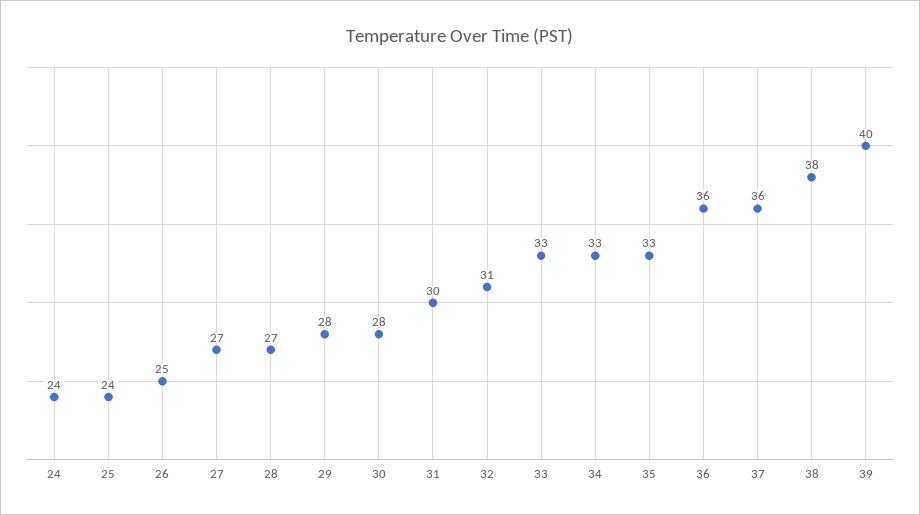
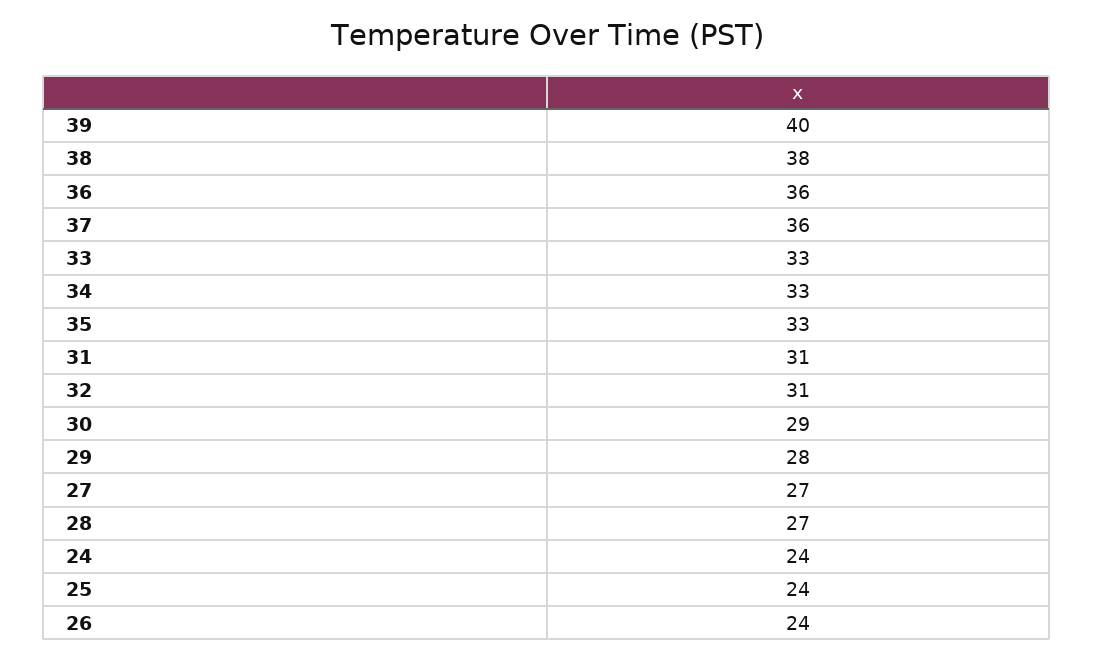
26: 25 -> 24
30: 28 -> 29
31: 30 -> 31

